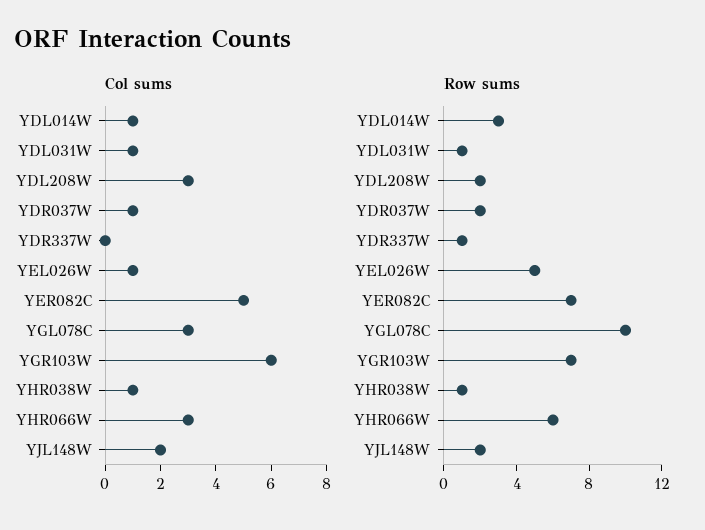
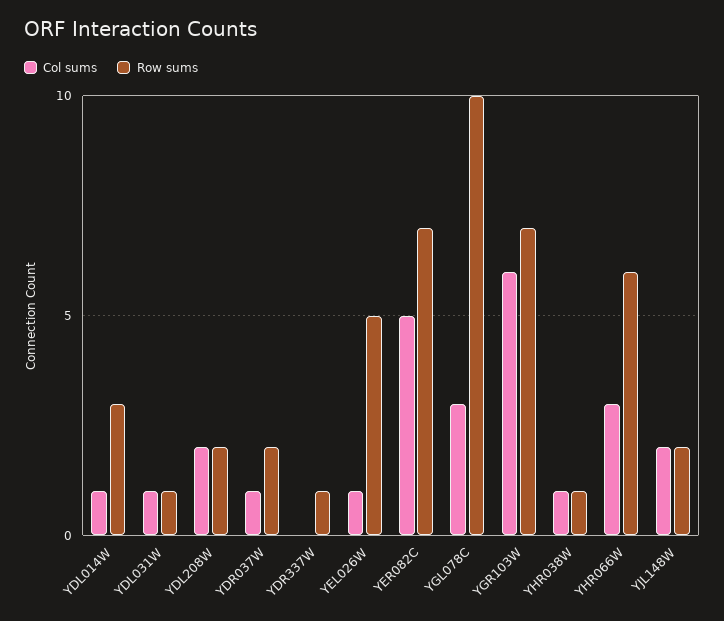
Col sums, YDL208W: 3 -> 2

